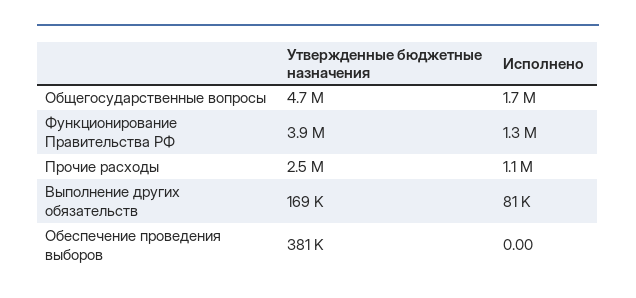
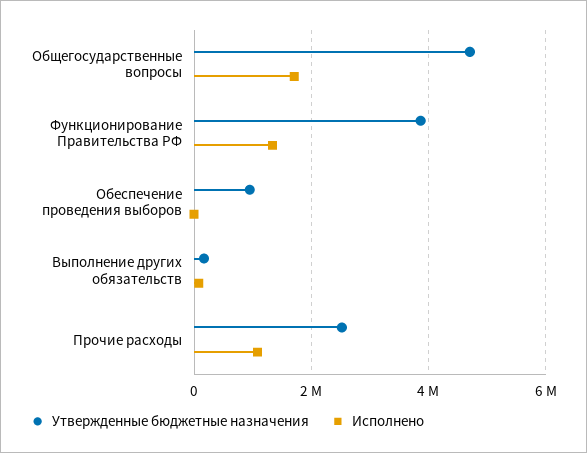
Утвержденные бюджетные назначения, Обеспечение проведения выборов: 381000 -> 1000000

